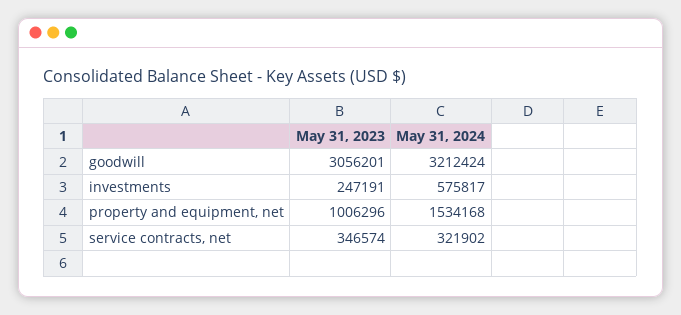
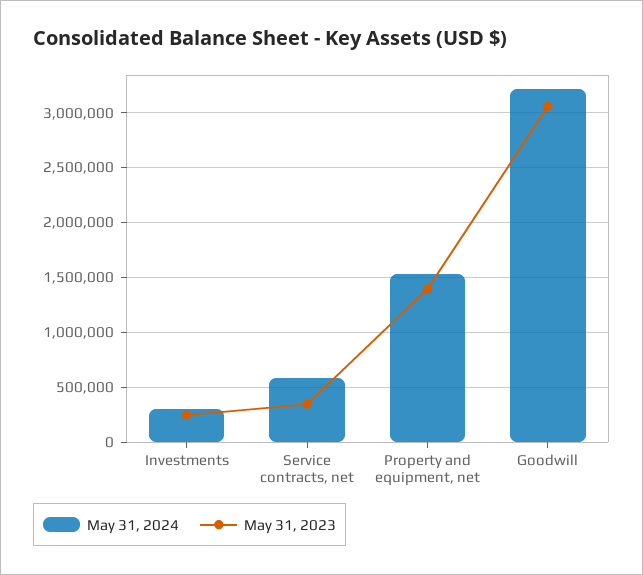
May 31, 2024, investments: 575817 -> 300000
May 31, 2023, property and equipment, net: 1006296 -> 1400000
May 31, 2024, service contracts, net: 321902 -> 600000

